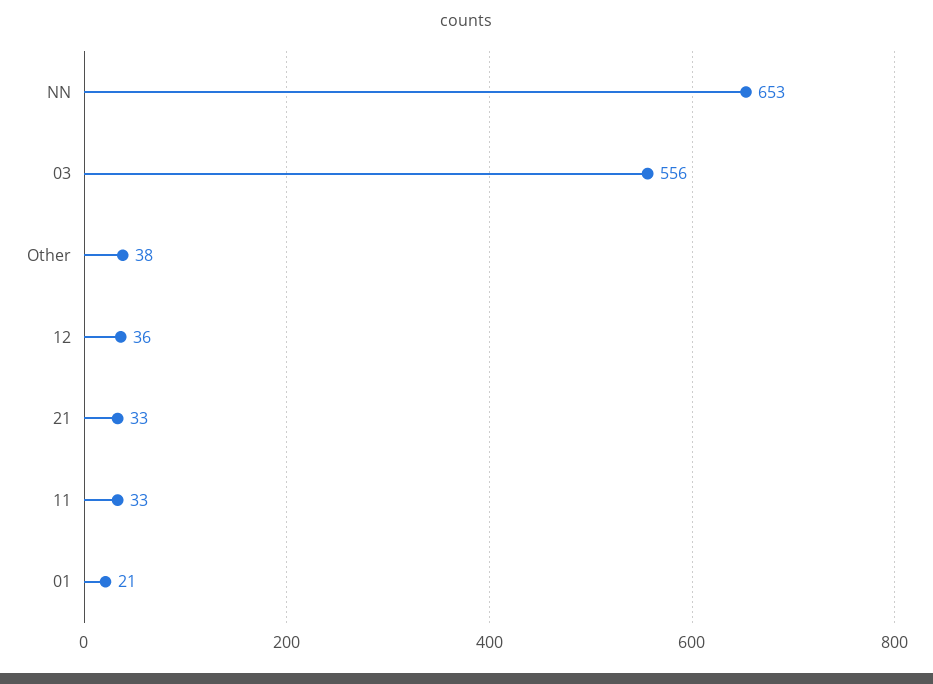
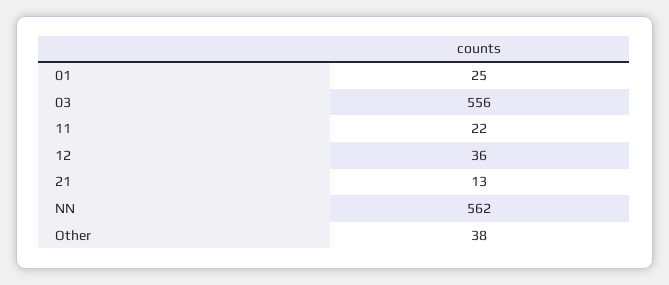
NN: 653 -> 562
21: 33 -> 13
11: 33 -> 22
01: 21 -> 25

